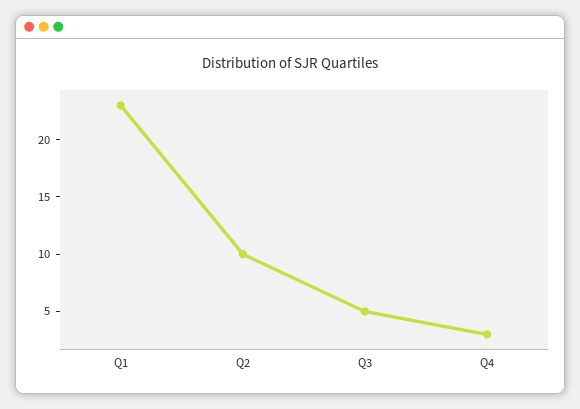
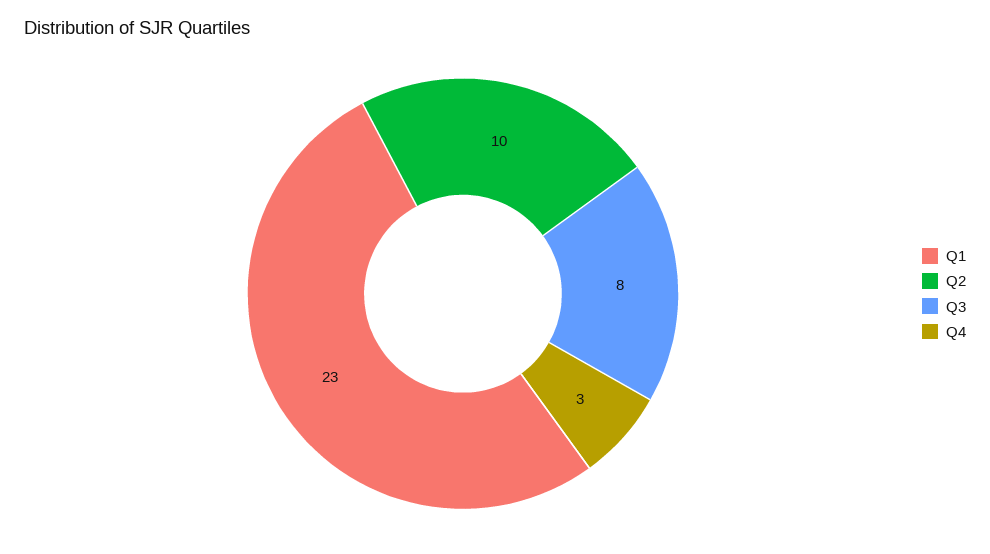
Q3: 5 -> 8

